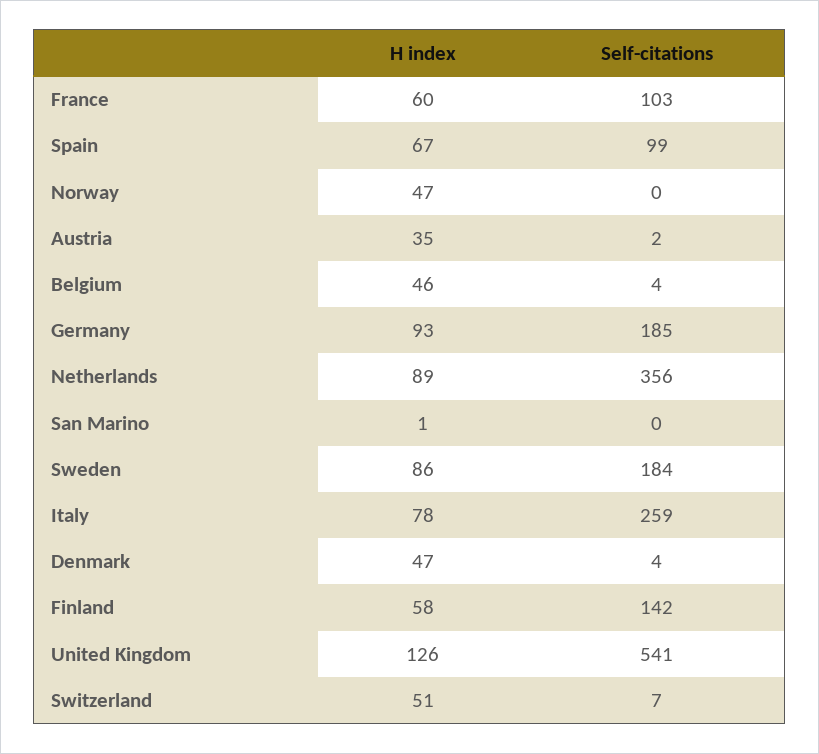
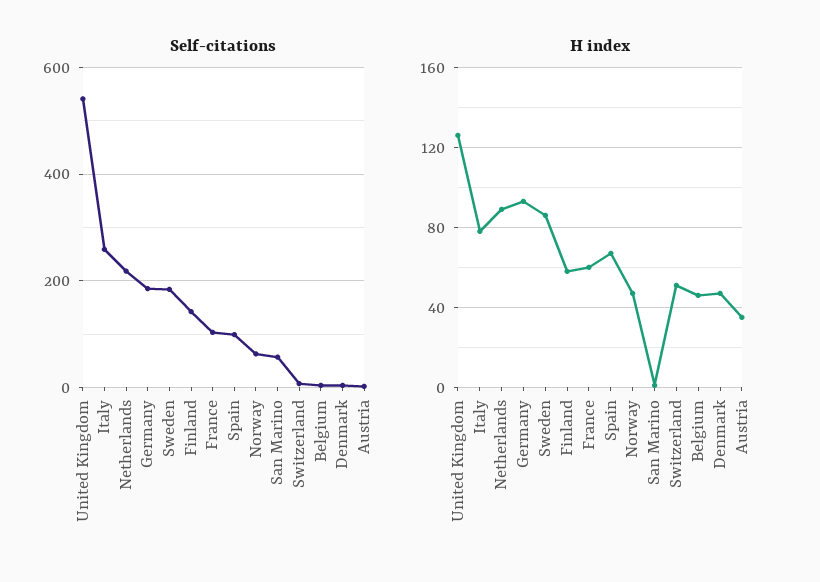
Self-citations, Norway: 0 -> 60
Self-citations, Netherlands: 356 -> 220
Self-citations, San Marino: 0 -> 60

